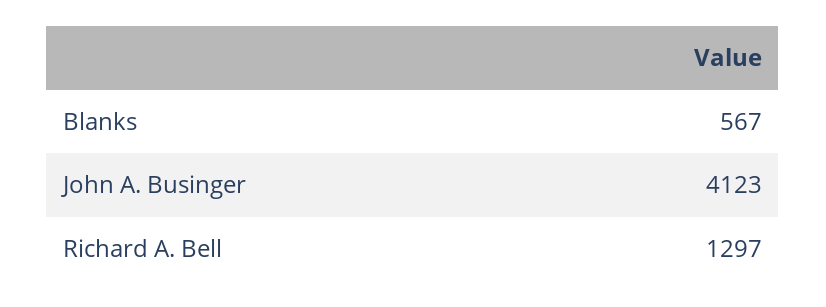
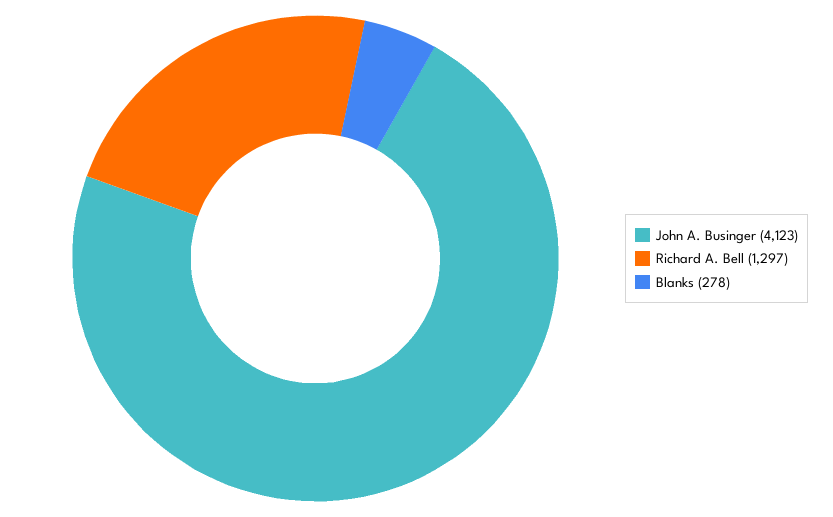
Blanks: 567 -> 278

